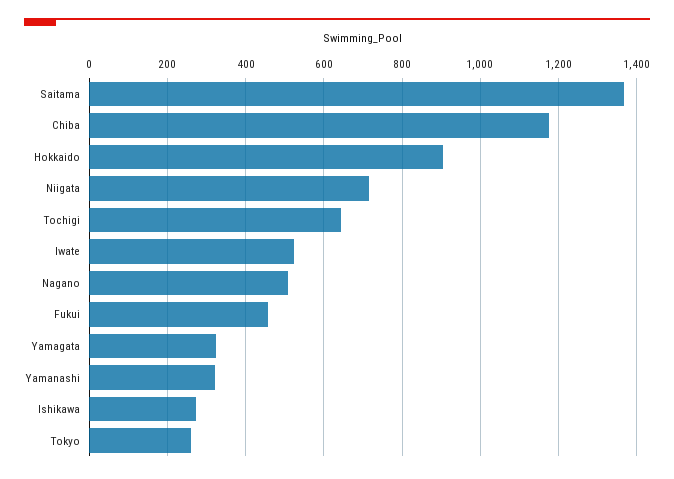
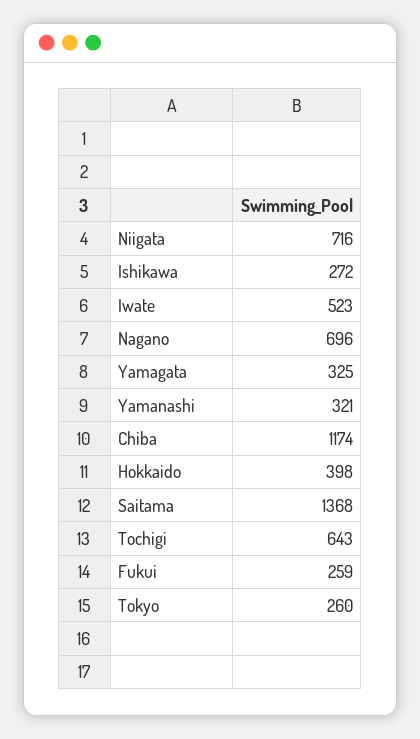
Hokkaido: 900 -> 398
Nagano: 500 -> 696
Fukui: 460 -> 259

